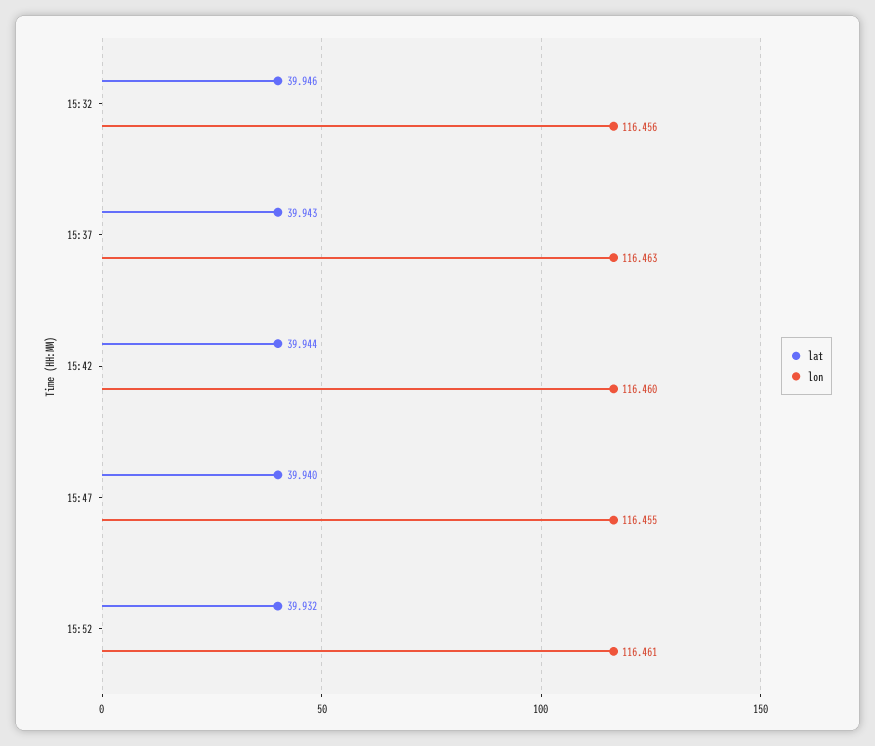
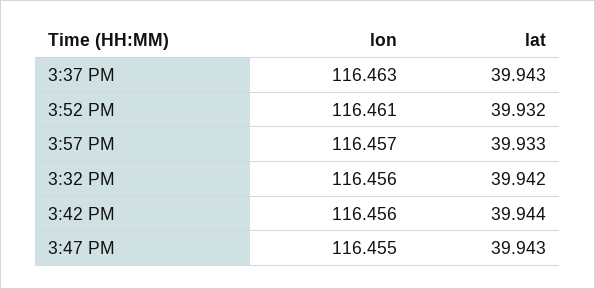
lat, 15:32: 39.946 -> 39.942
lon, 15:42: 116.46 -> 116.456
lat, 15:47: 39.94 -> 39.943
lon, 3:57 PM: none -> 116.457
lat, 3:57 PM: none -> 39.933

